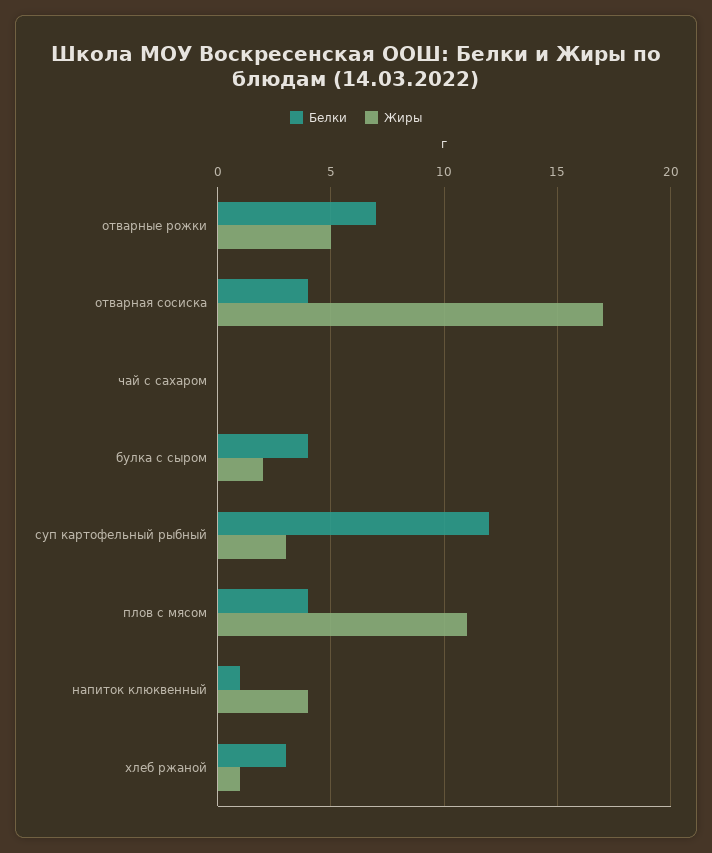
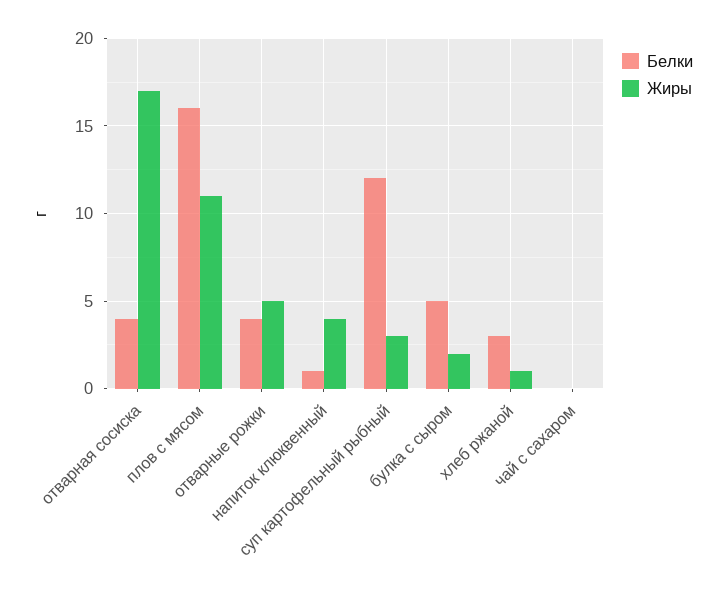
Белки, отварные рожки: 7 -> 4
Белки, булка с сыром: 4 -> 5
Белки, плов с мясом: 4 -> 16

